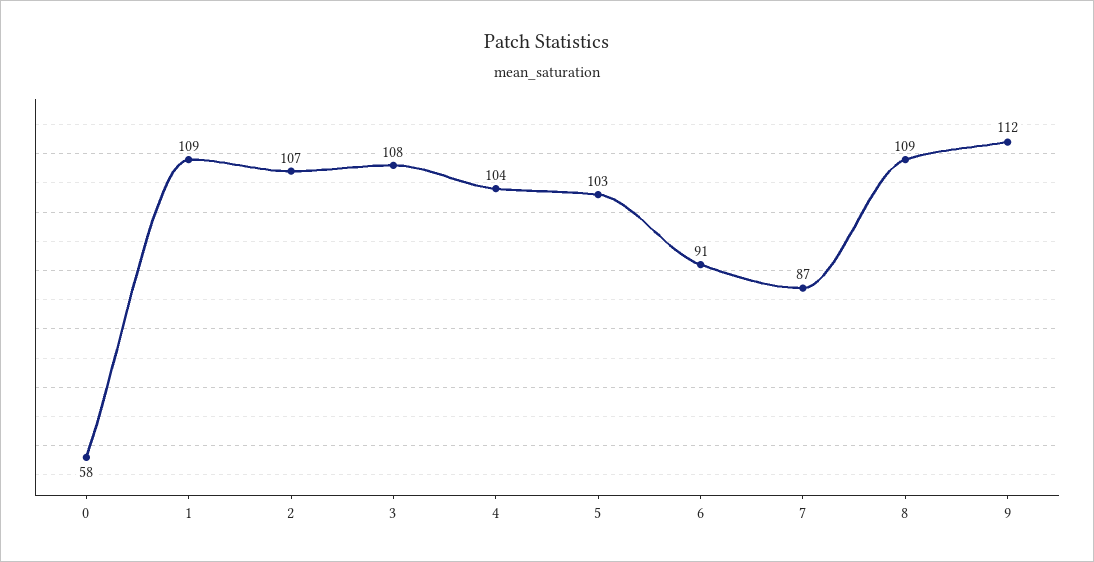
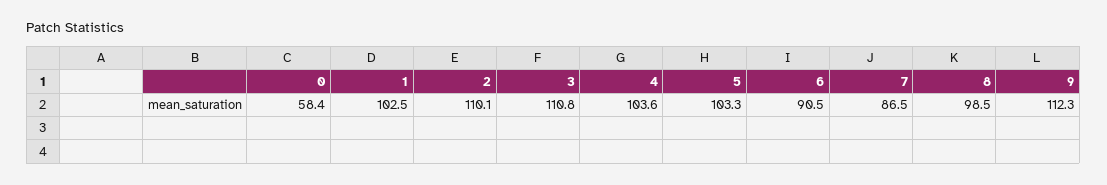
1: 109 -> 102.5
2: 107 -> 110.1
3: 108 -> 110.8
8: 109 -> 98.5

